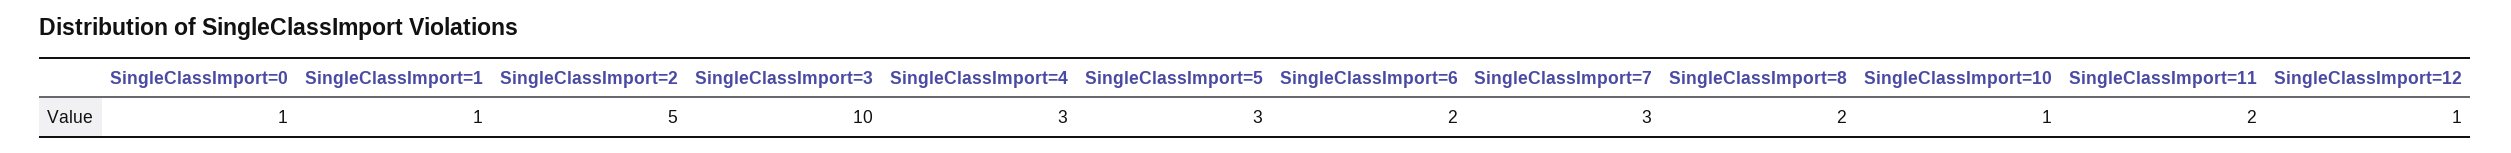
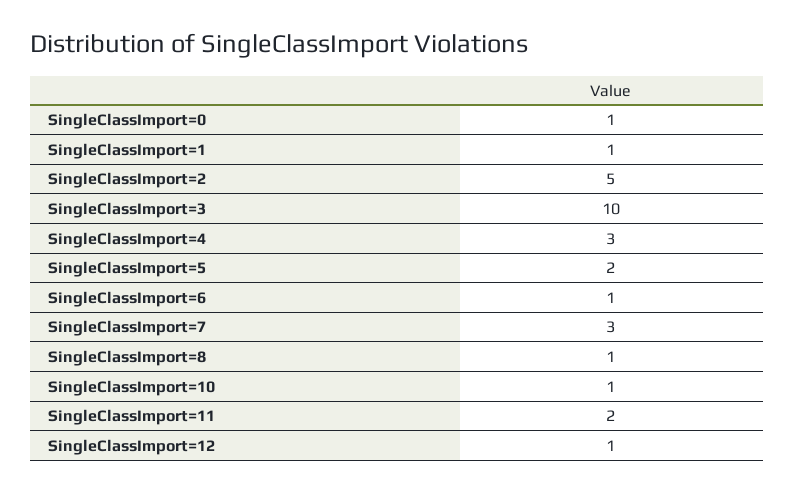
SingleClassImport=5: 3 -> 2
SingleClassImport=6: 2 -> 1
SingleClassImport=8: 2 -> 1

